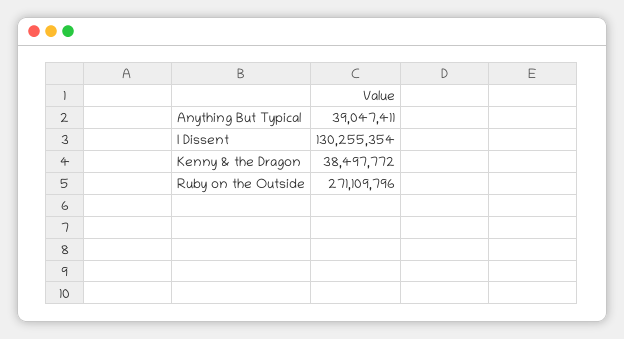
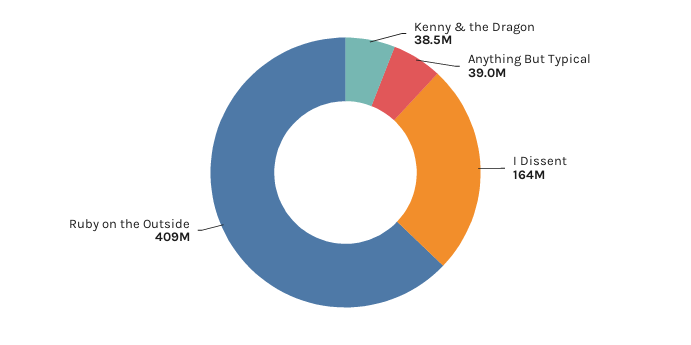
I Dissent: 130255354 -> 164000000
Ruby on the Outside: 271109796 -> 409000000

